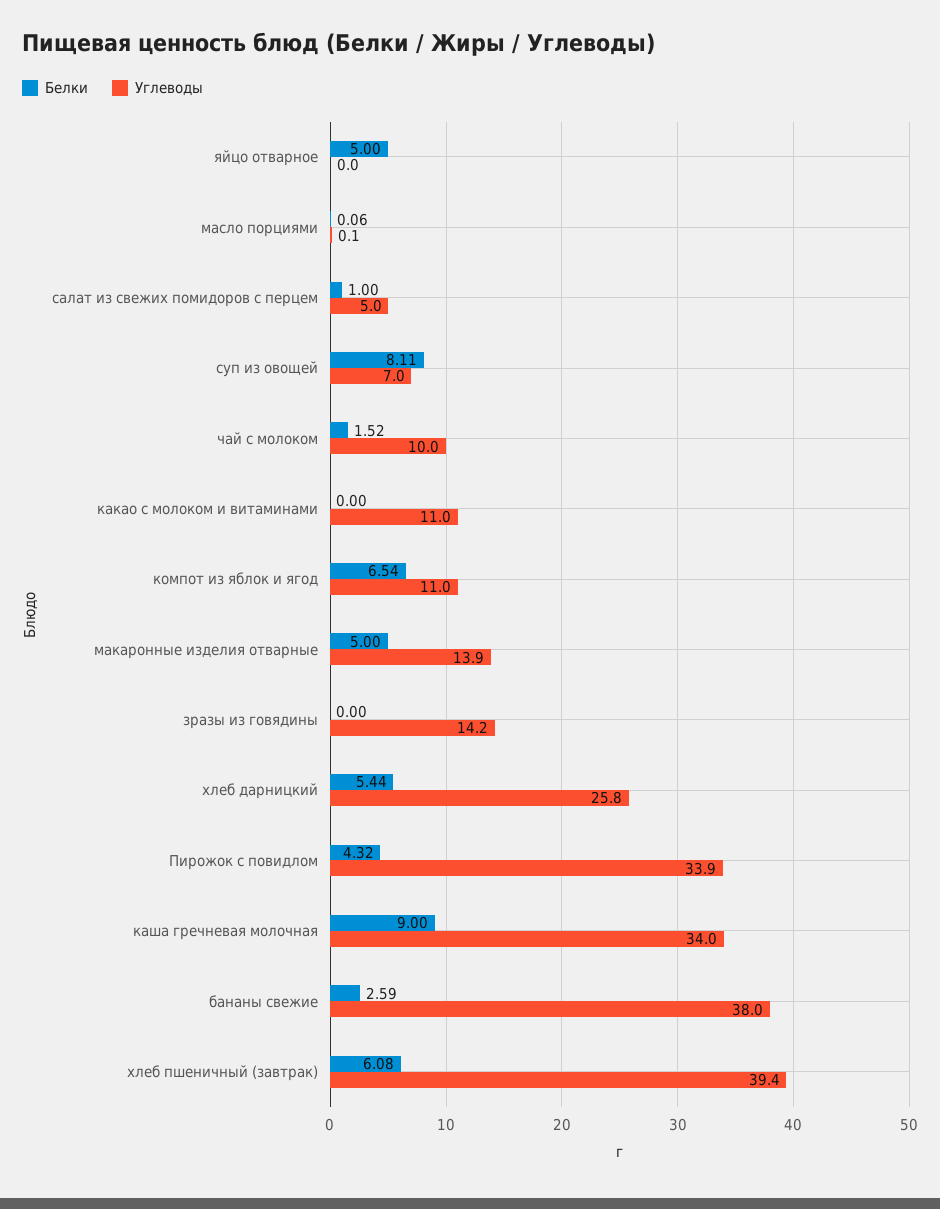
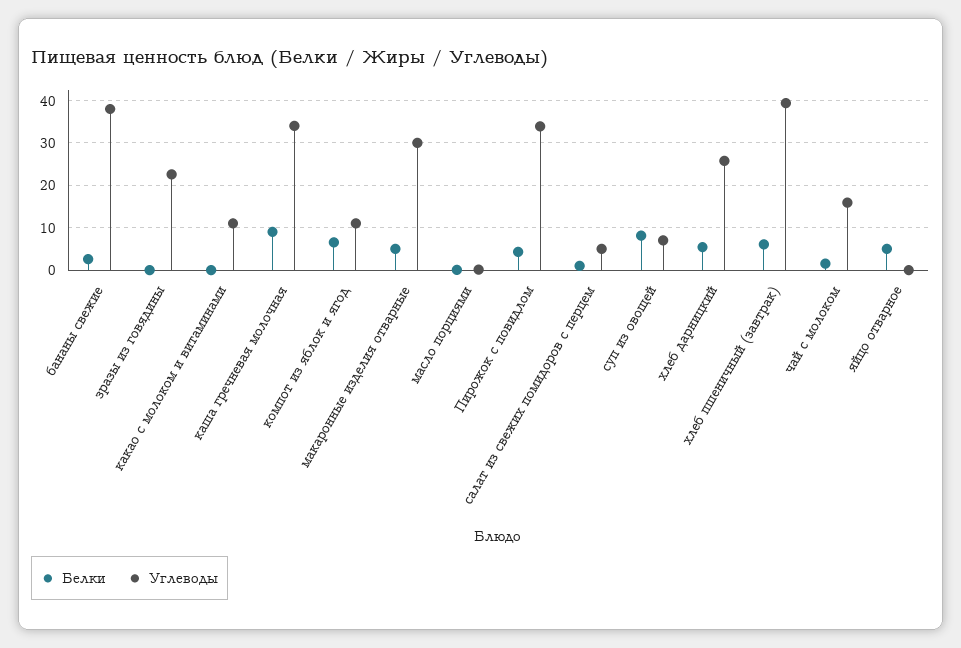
Углеводы, чай с молоком: 10 -> 16
Углеводы, макаронные изделия отварные: 13.9 -> 30
Углеводы, зразы из говядины: 14.2 -> 22

